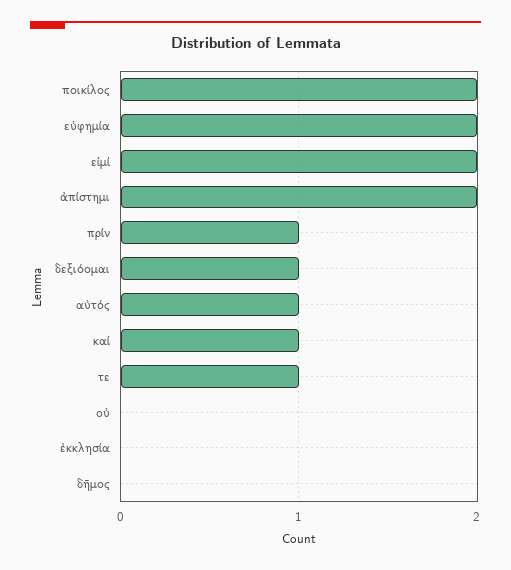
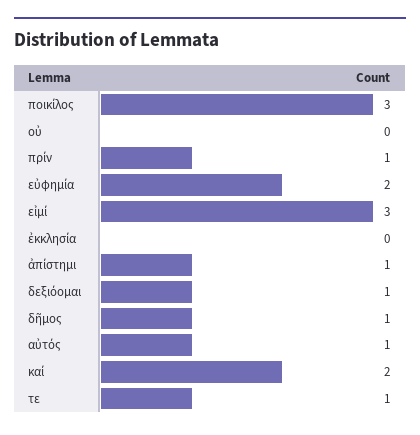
ποικίλος: 2 -> 3
εἰμί: 2 -> 3
ἀπίστημι: 2 -> 1
καί: 1 -> 2
δῆμος: 0 -> 1

